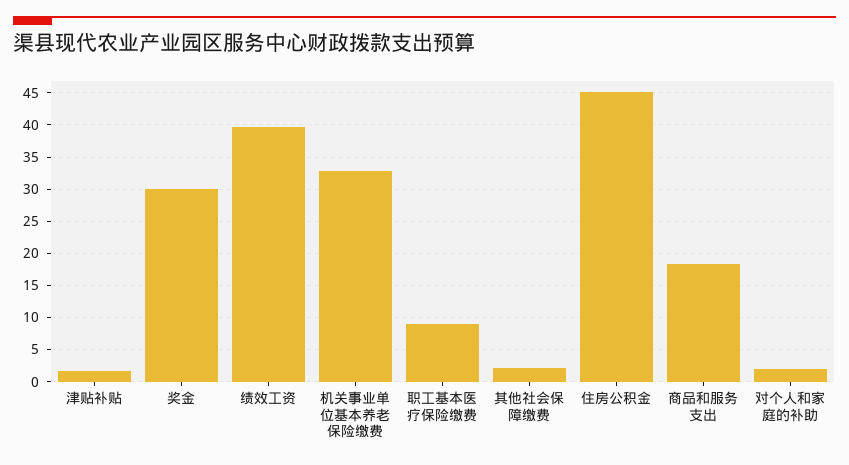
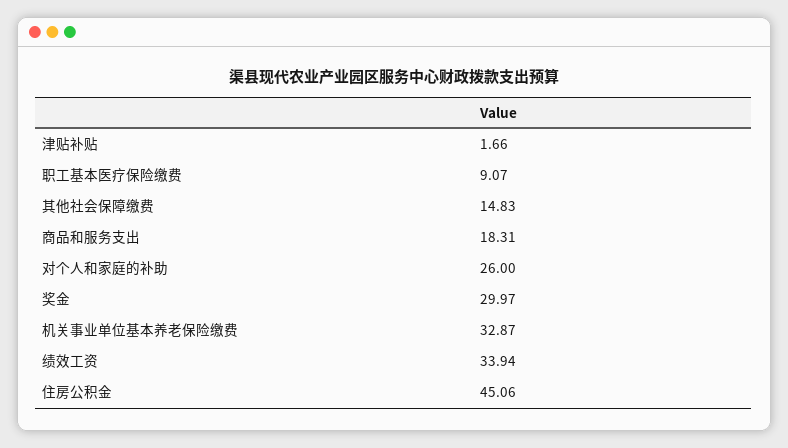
绩效工资: 40 -> 33.94
其他社会保障缴费: 2 -> 14.83
对个人和家庭的补助: 2 -> 26

